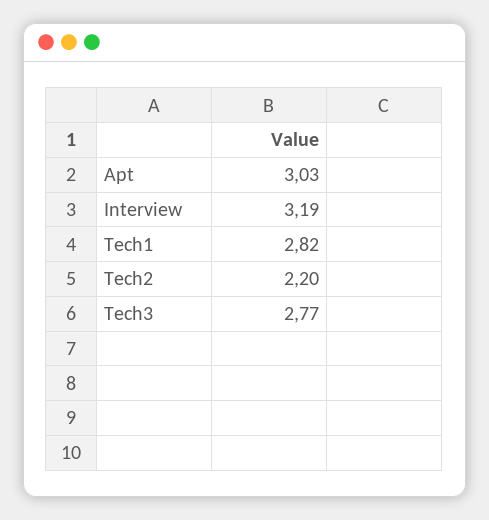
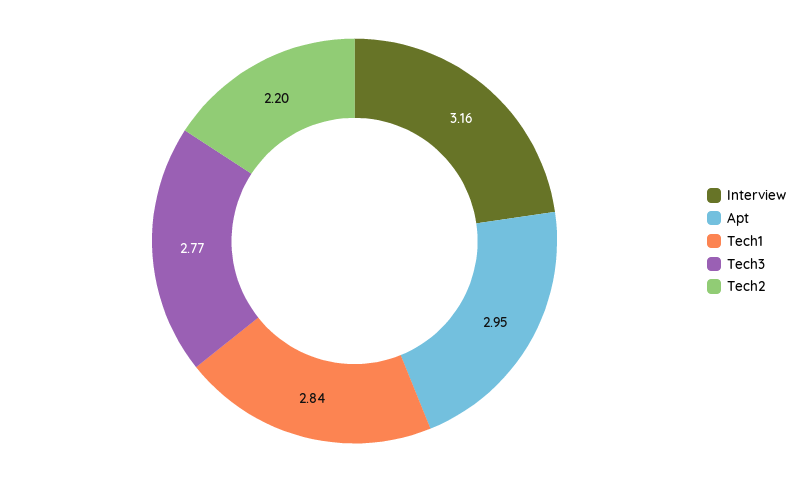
Apt: 3.03 -> 2.95
Interview: 3.19 -> 3.16
Tech1: 2.82 -> 2.84

